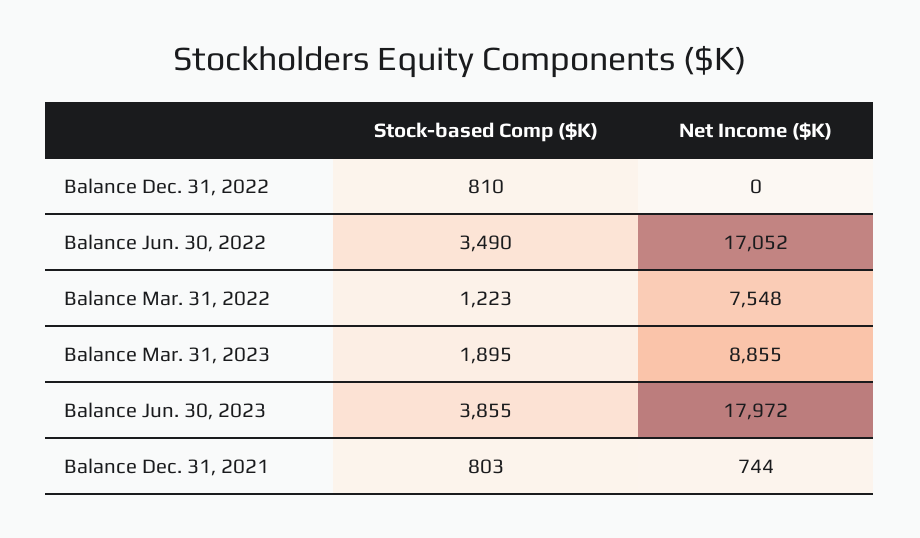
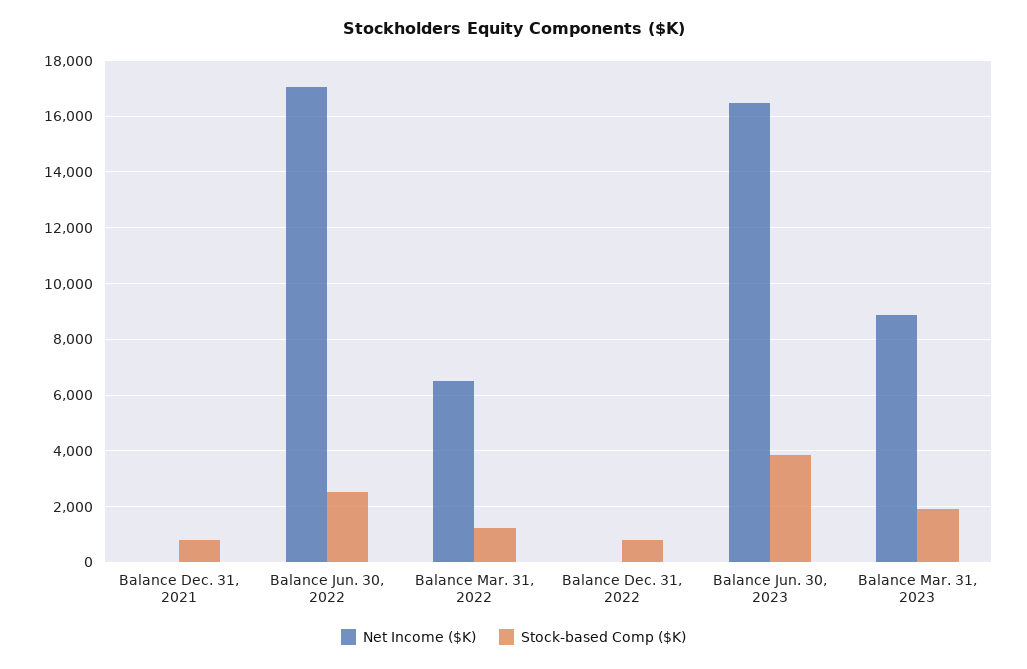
Stock-based Comp ($K), Balance Jun. 30, 2022: 3490 -> 2500
Net Income ($K), Balance Mar. 31, 2022: 7548 -> 6500
Net Income ($K), Balance Jun. 30, 2023: 17972 -> 16500
Net Income ($K), Balance Dec. 31, 2021: 744 -> 0

